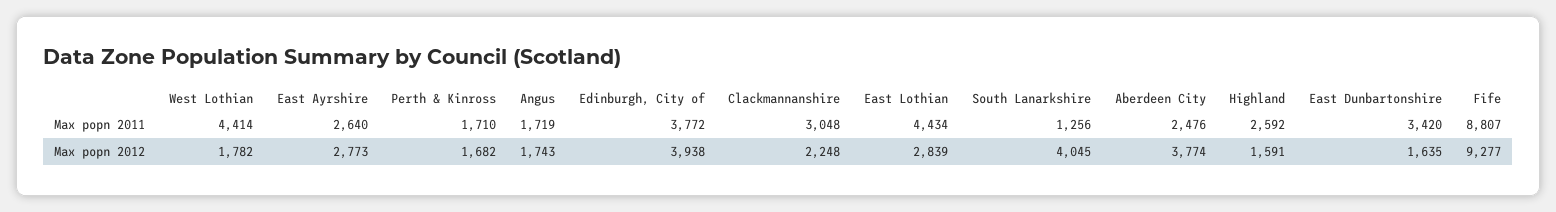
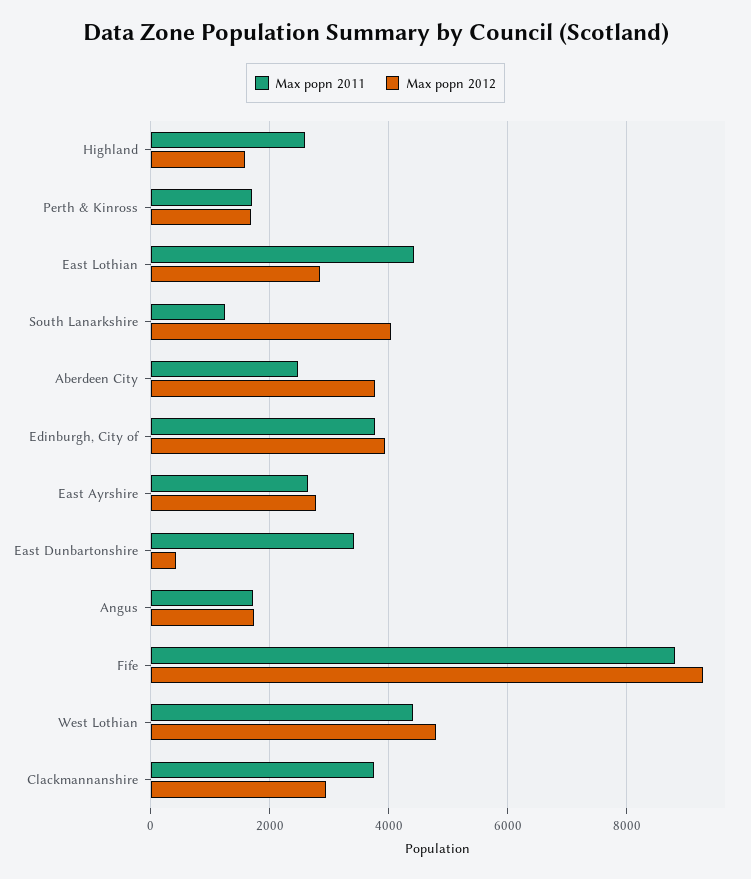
Max popn 2011, Clackmannanshire: 3048 -> 3800
Max popn 2012, West Lothian: 1782 -> 4800
Max popn 2012, Clackmannanshire: 2248 -> 3000
Max popn 2012, East Dunbartonshire: 1635 -> 400

